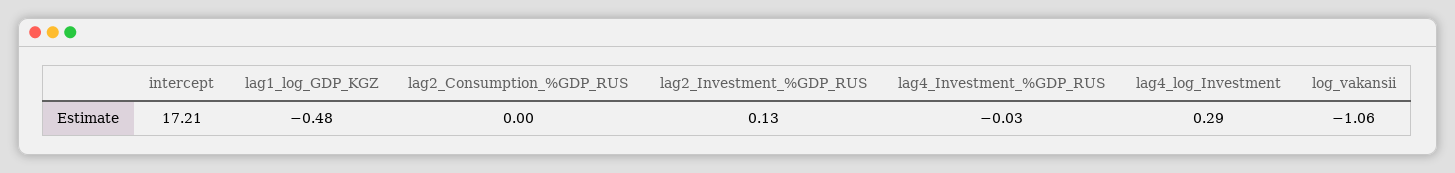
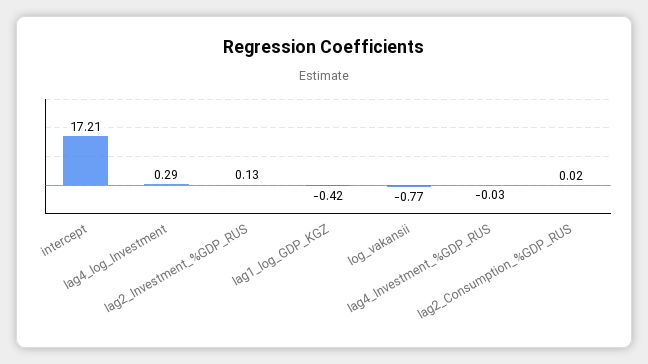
lag1_log_GDP_KGZ: -0.48 -> -0.42
lag2_Consumption_%GDP_RUS: 0 -> 0.02
log_vakansii: -1.06 -> -0.77

